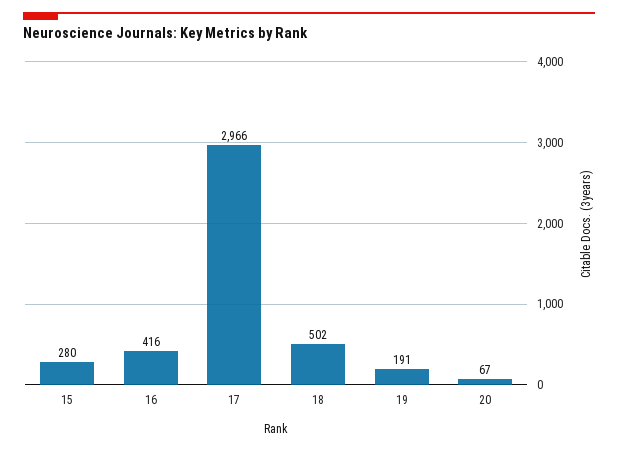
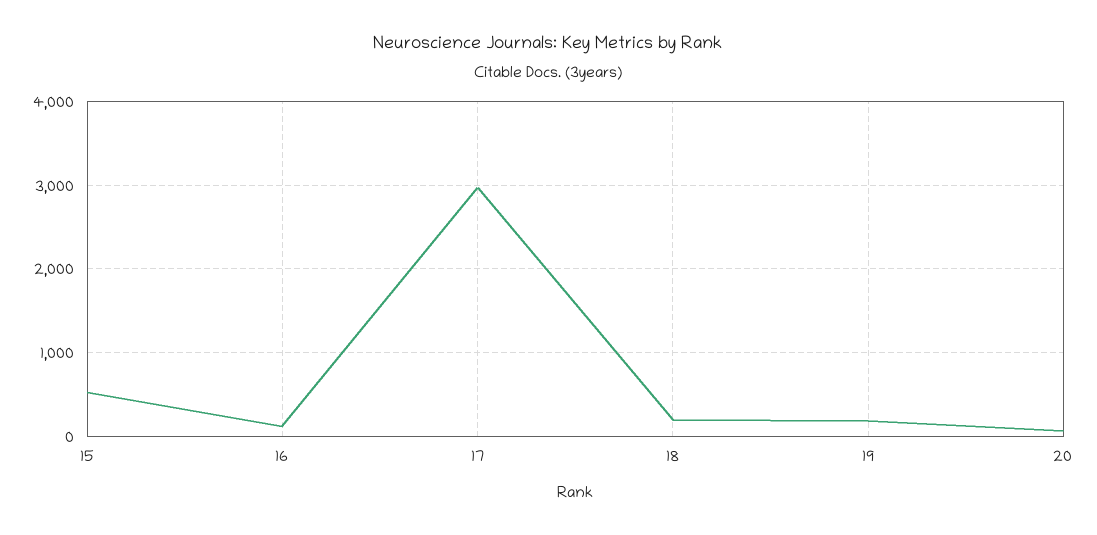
15: 280 -> 500
16: 416 -> 100
18: 502 -> 200

